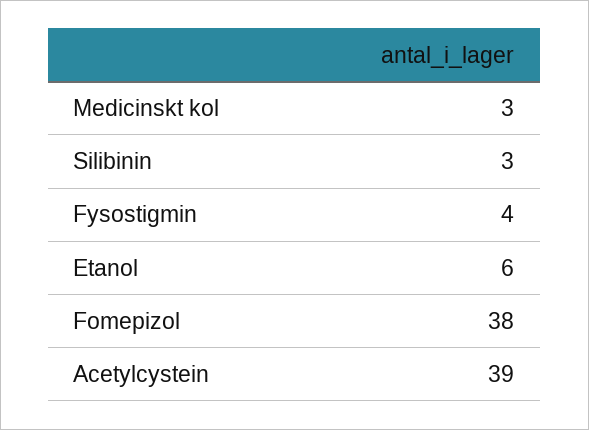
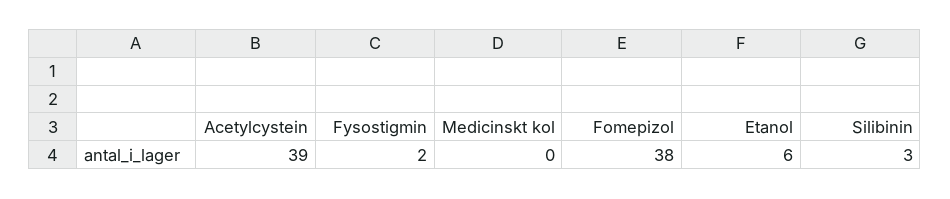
Medicinskt kol: 3 -> 0
Fysostigmin: 4 -> 2

